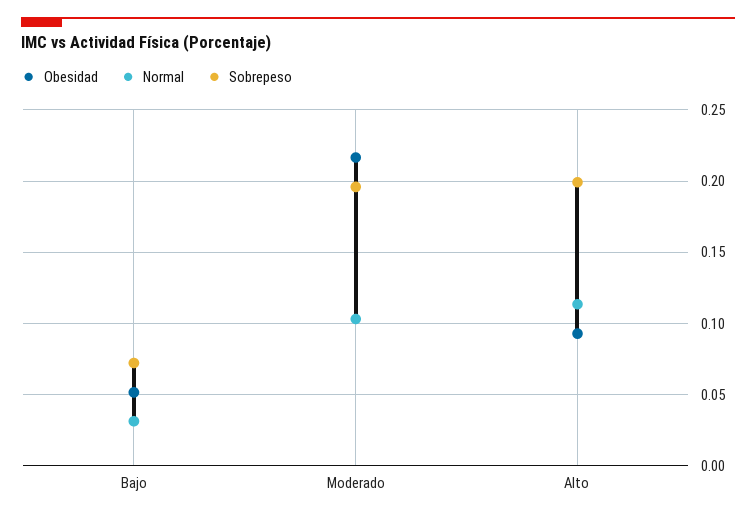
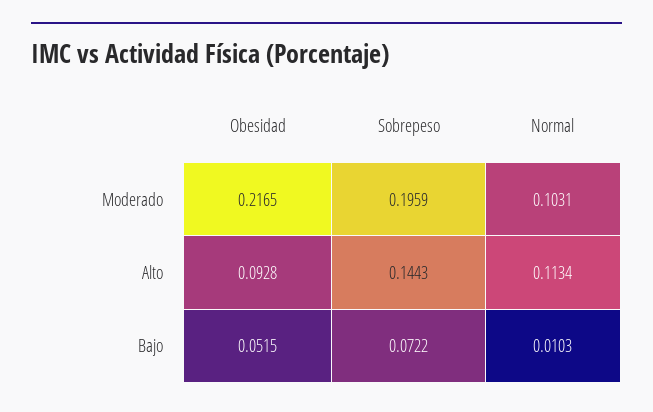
Normal, Bajo: 0.03 -> 0.0103
Sobrepeso, Alto: 0.2 -> 0.1443

